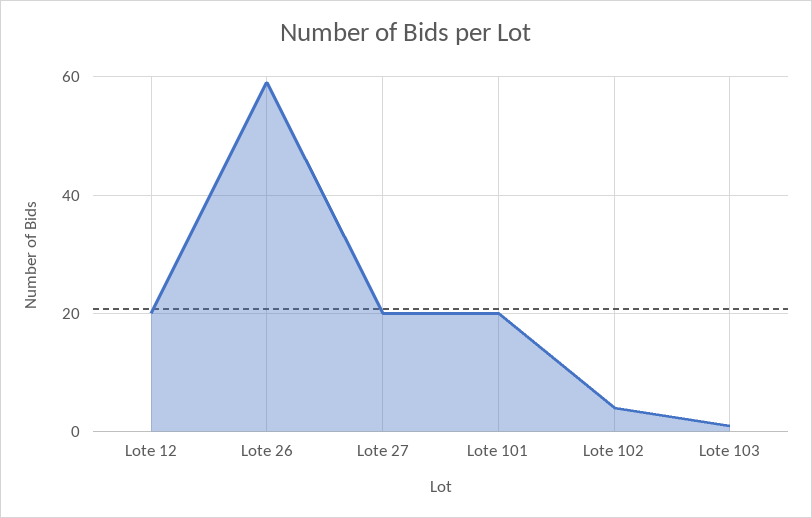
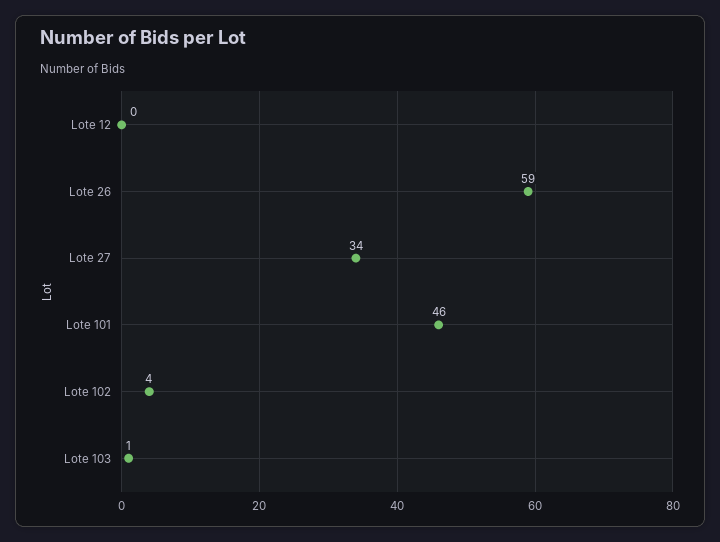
Lote 12: 20 -> 0
Lote 27: 20 -> 34
Lote 101: 20 -> 46

